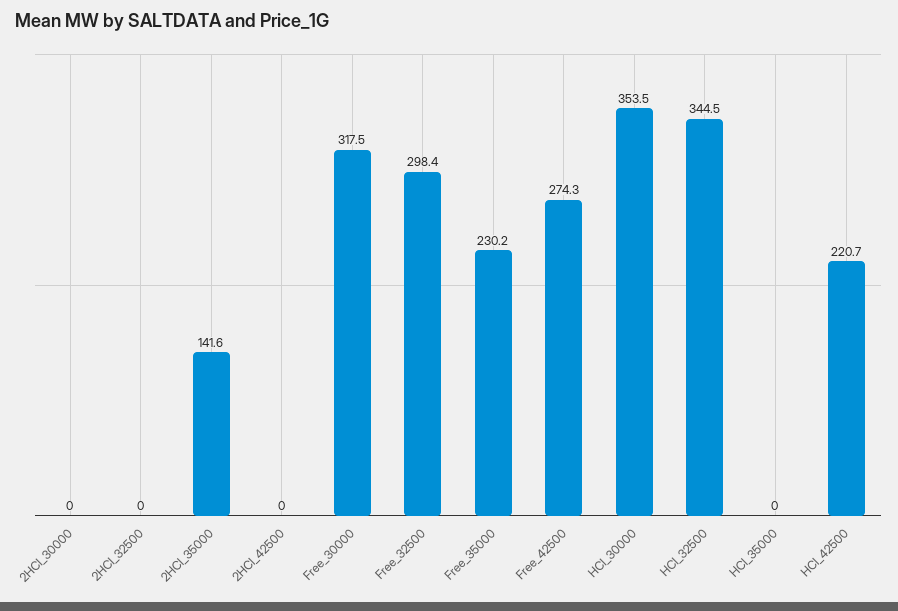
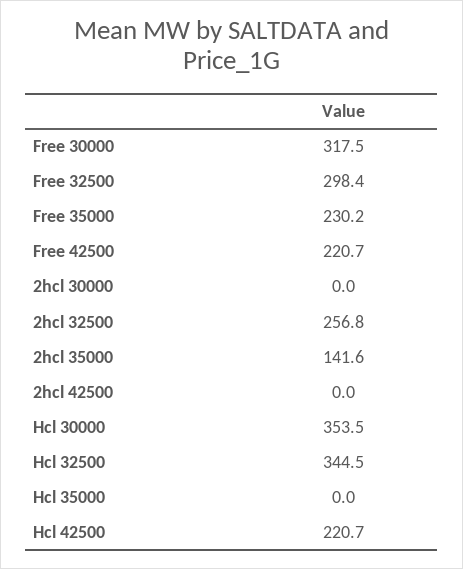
2HCl_32500: 0 -> 256.8
Free_42500: 274.3 -> 220.7

